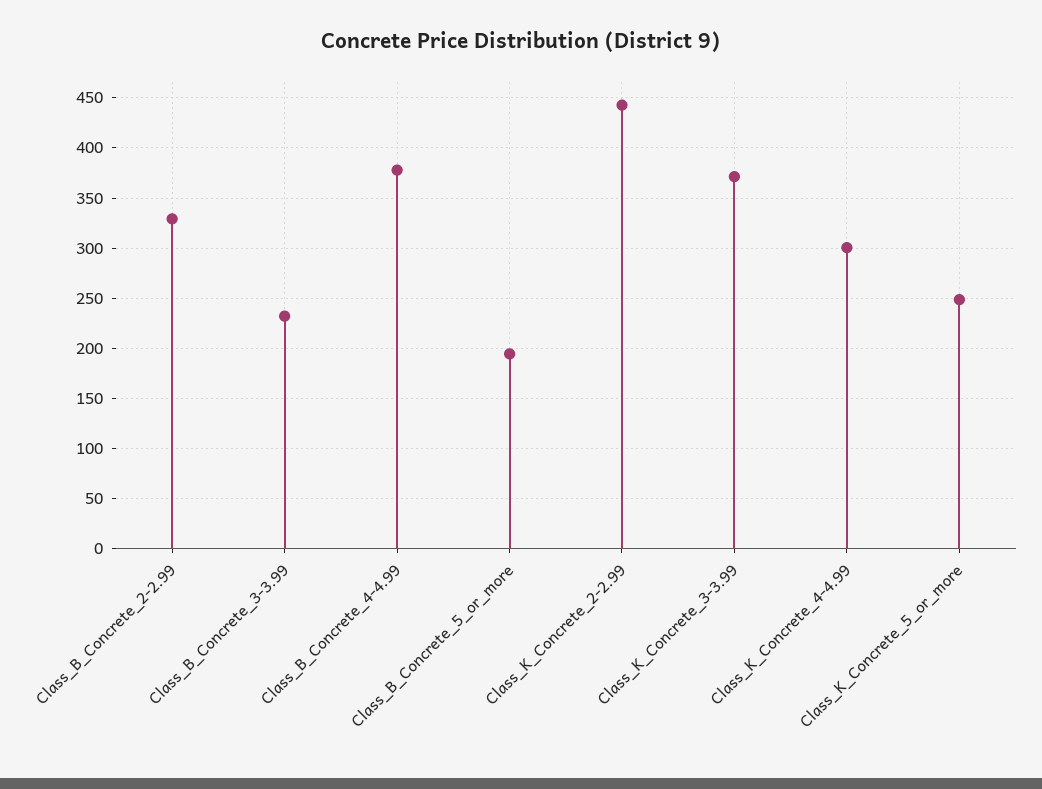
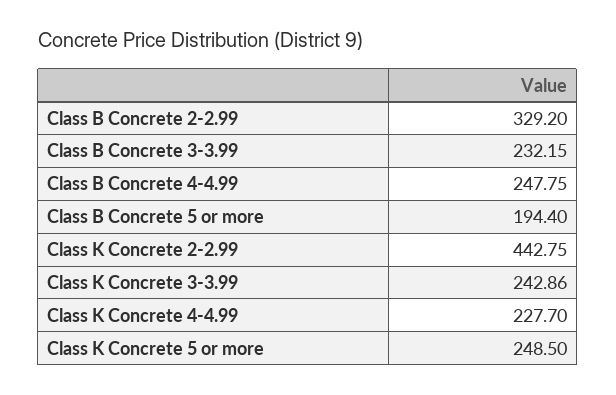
Class_B_Concrete_4-4.99: 380 -> 247.75
Class_K_Concrete_3-3.99: 370 -> 242.86
Class_K_Concrete_4-4.99: 300 -> 227.7

